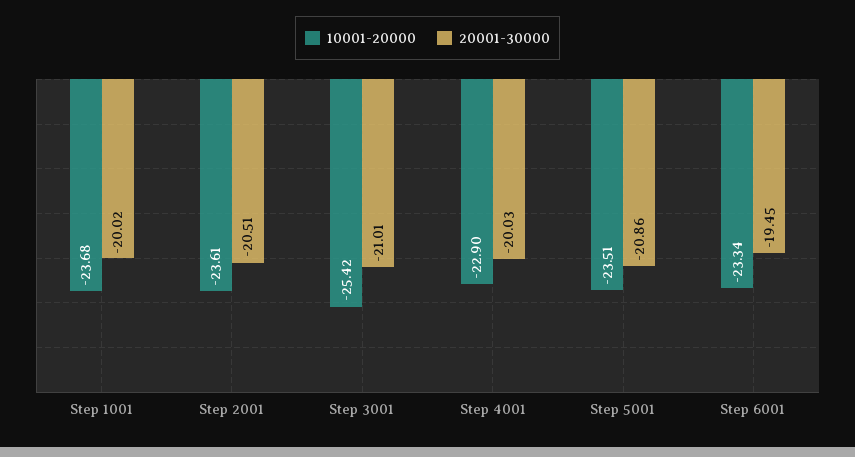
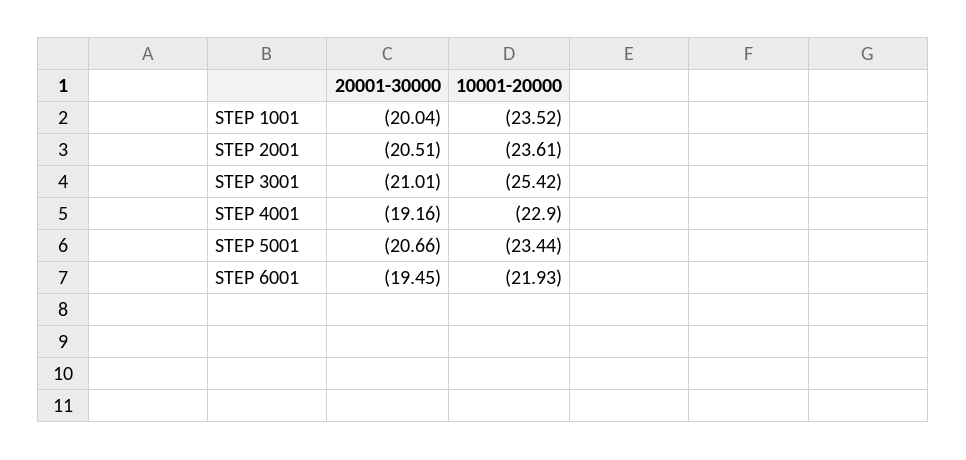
10001-20000, Step 1001: -23.68 -> -23.52
20001-30000, Step 1001: -20.02 -> -20.04
20001-30000, Step 4001: -20.03 -> -19.16
10001-20000, Step 5001: -23.51 -> -23.44
20001-30000, Step 5001: -20.86 -> -20.66
10001-20000, Step 6001: -23.34 -> -21.93

